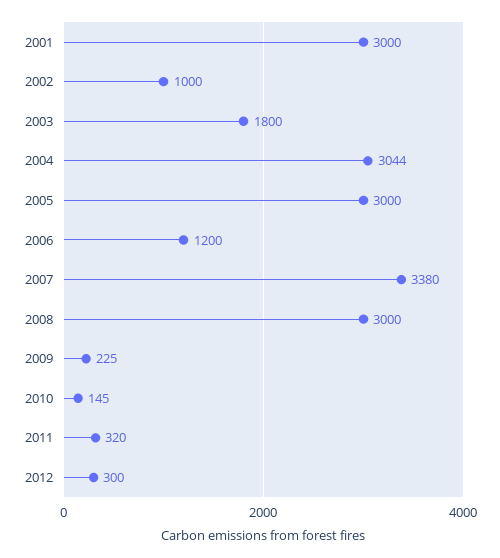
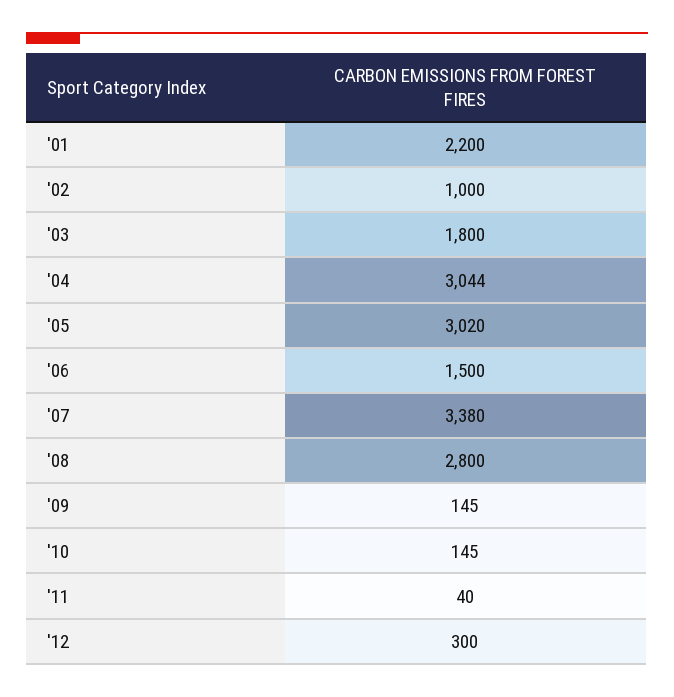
2001: 3000 -> 2200
2005: 3000 -> 3020
2006: 1200 -> 1500
2008: 3000 -> 2800
2009: 225 -> 145
2011: 320 -> 40

